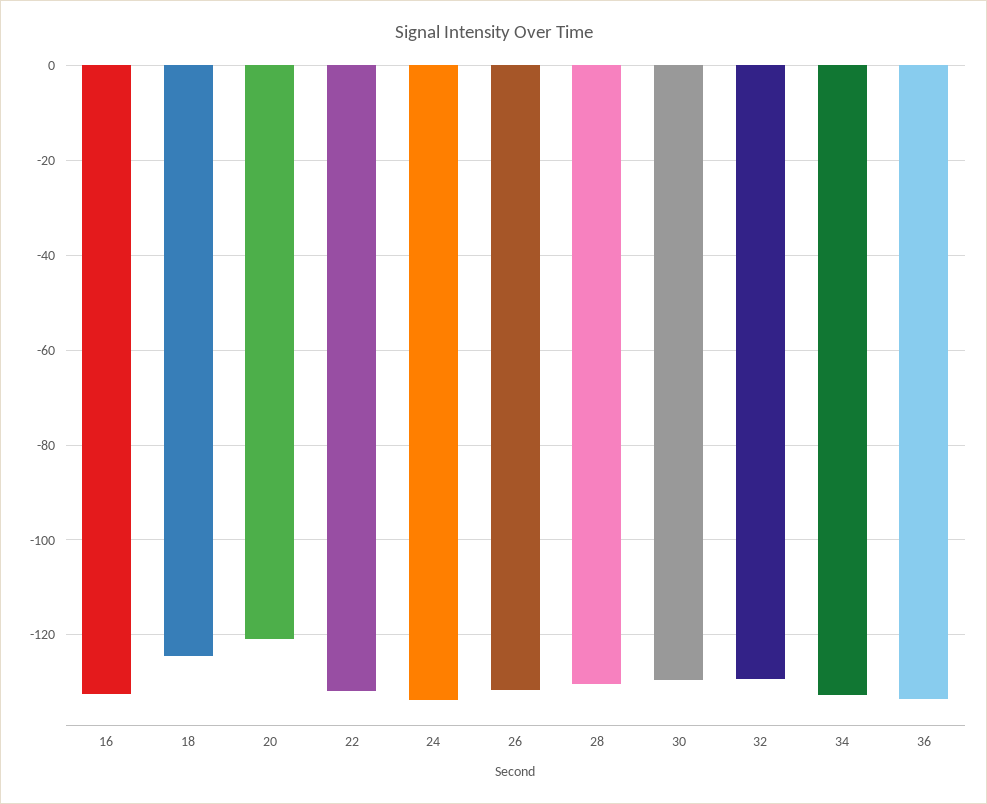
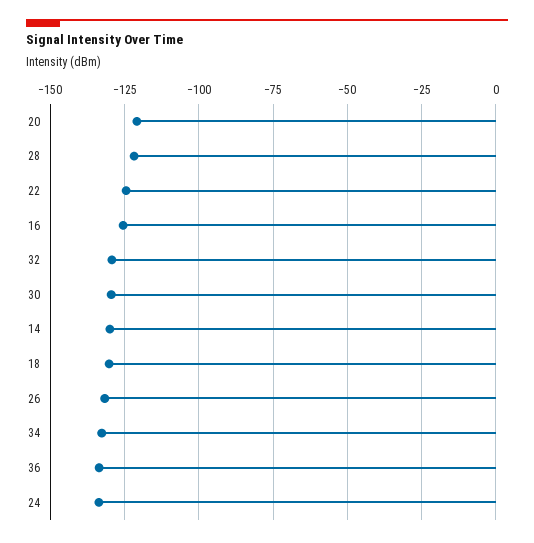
16: -132 -> -125
18: -124 -> -130
22: -132 -> -125
28: -130 -> -122.5
14: none -> -130

